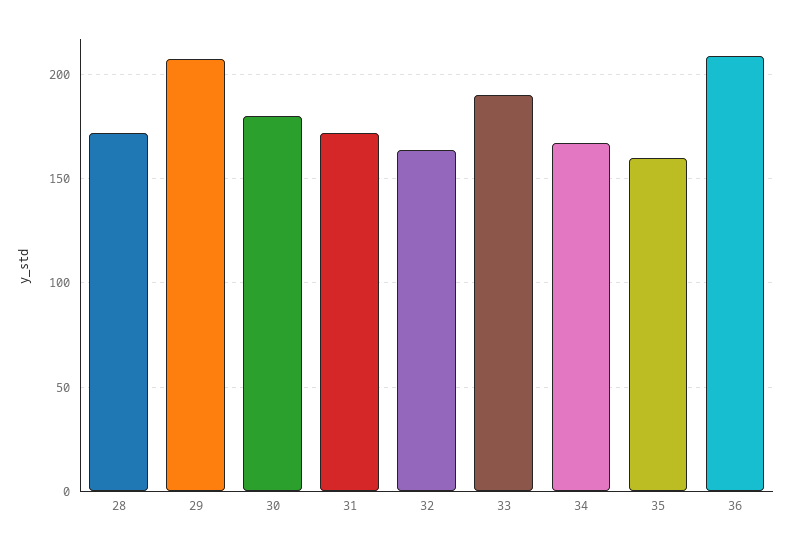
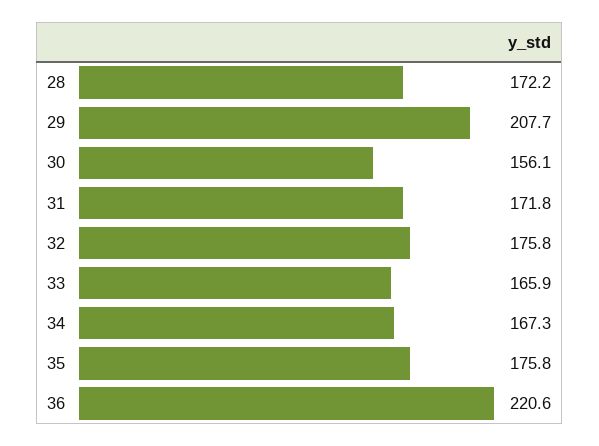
30: 180 -> 156.1
32: 165 -> 175.8
33: 190 -> 165.9
35: 160 -> 175.8
36: 210 -> 220.6

